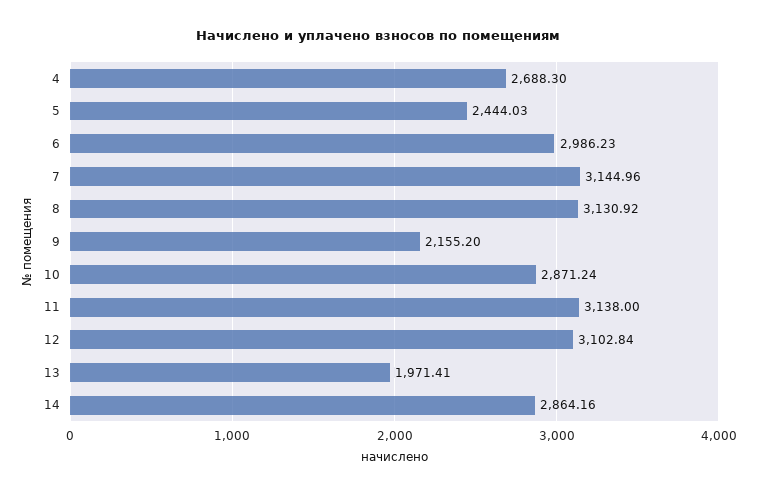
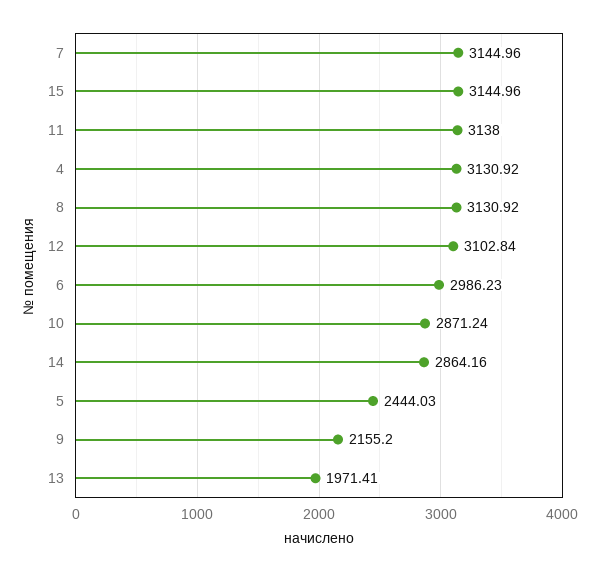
4: 2688.3 -> 3130.92
15: none -> 3144.96

